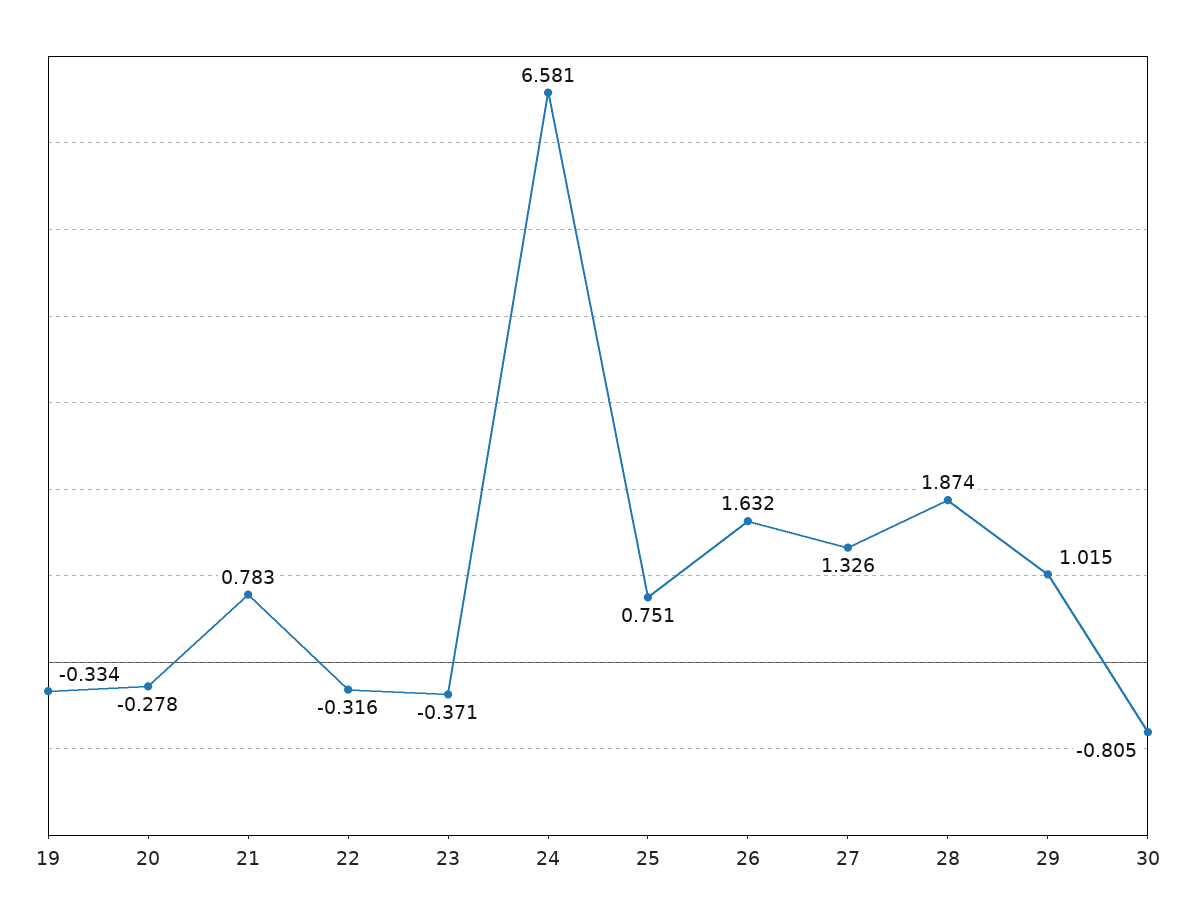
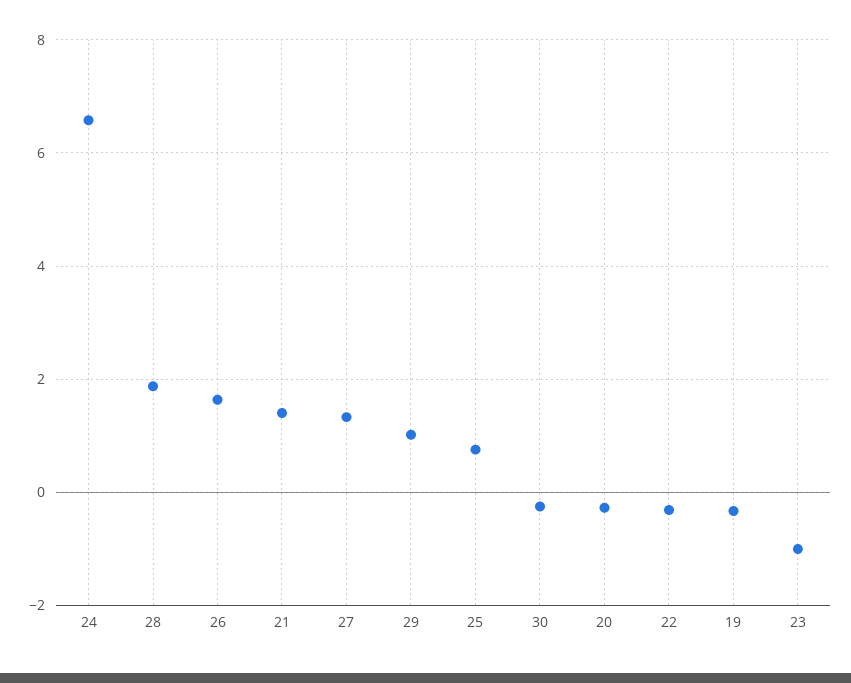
21: 0.783 -> 1.4
23: -0.371 -> -1
30: -0.805 -> -0.2

